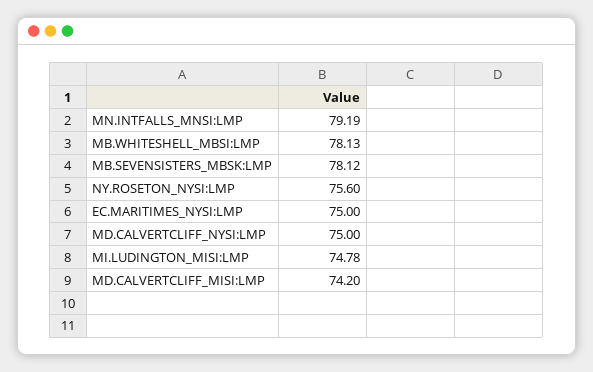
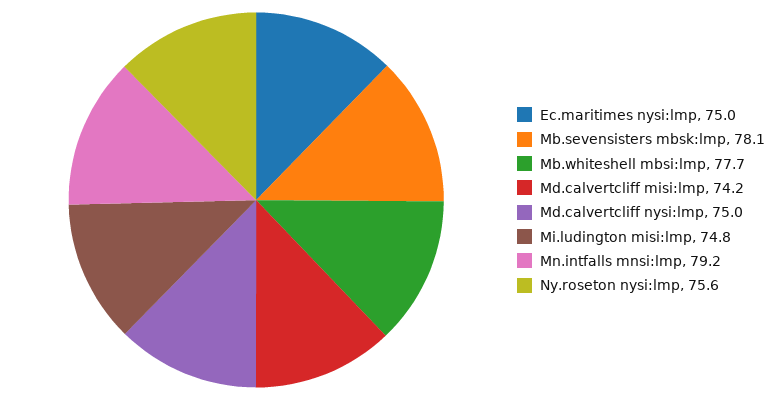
MB.WHITESHELL_MBSI:LMP: 78.13 -> 77.7

